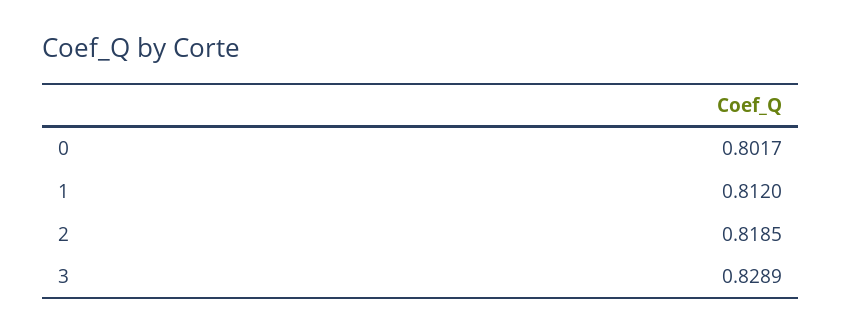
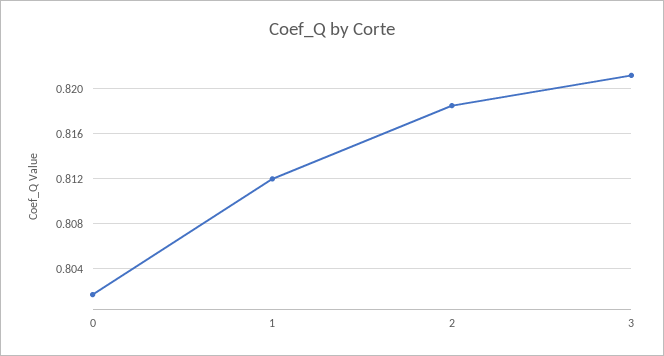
3: 0.8289 -> 0.821

